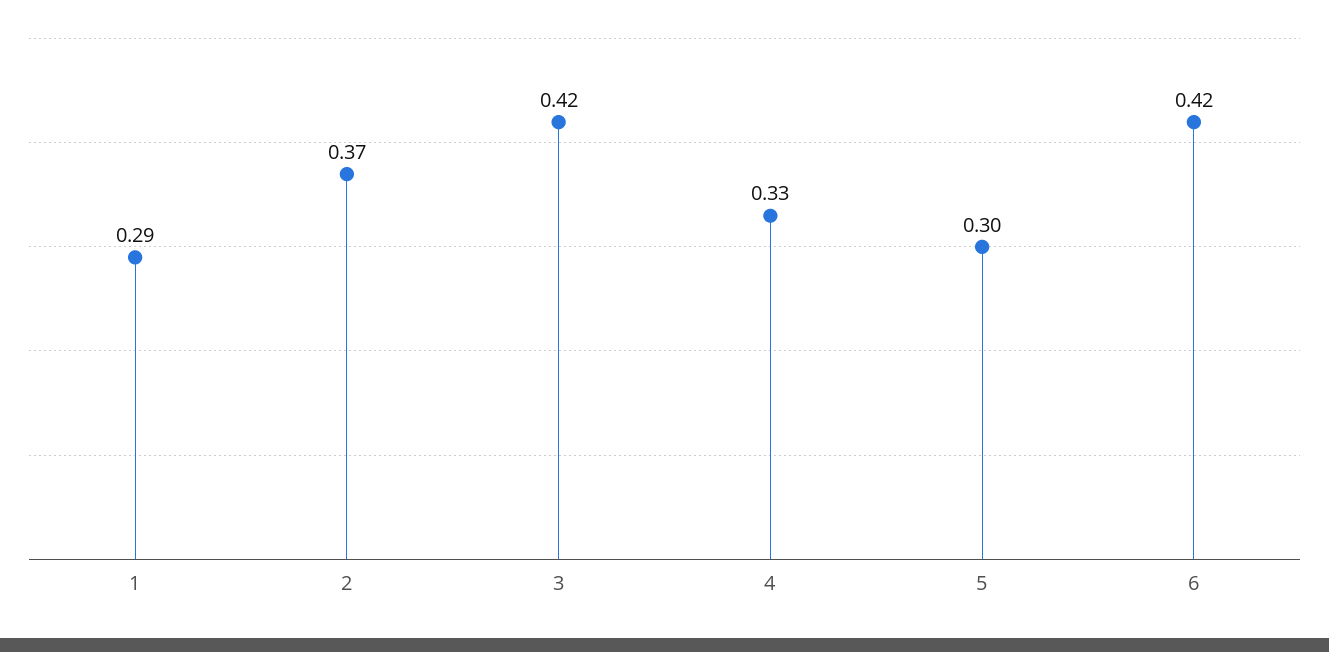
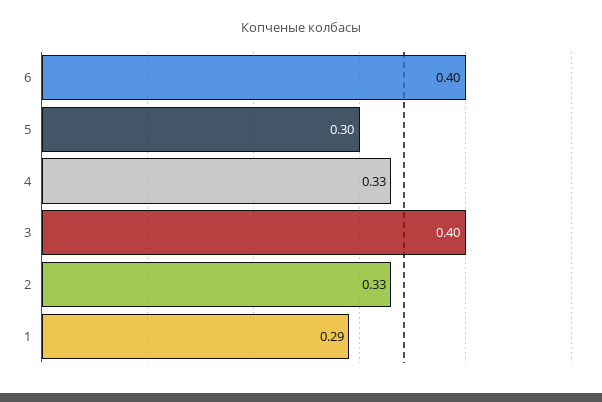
2: 0.37 -> 0.33
3: 0.42 -> 0.4
6: 0.42 -> 0.4

